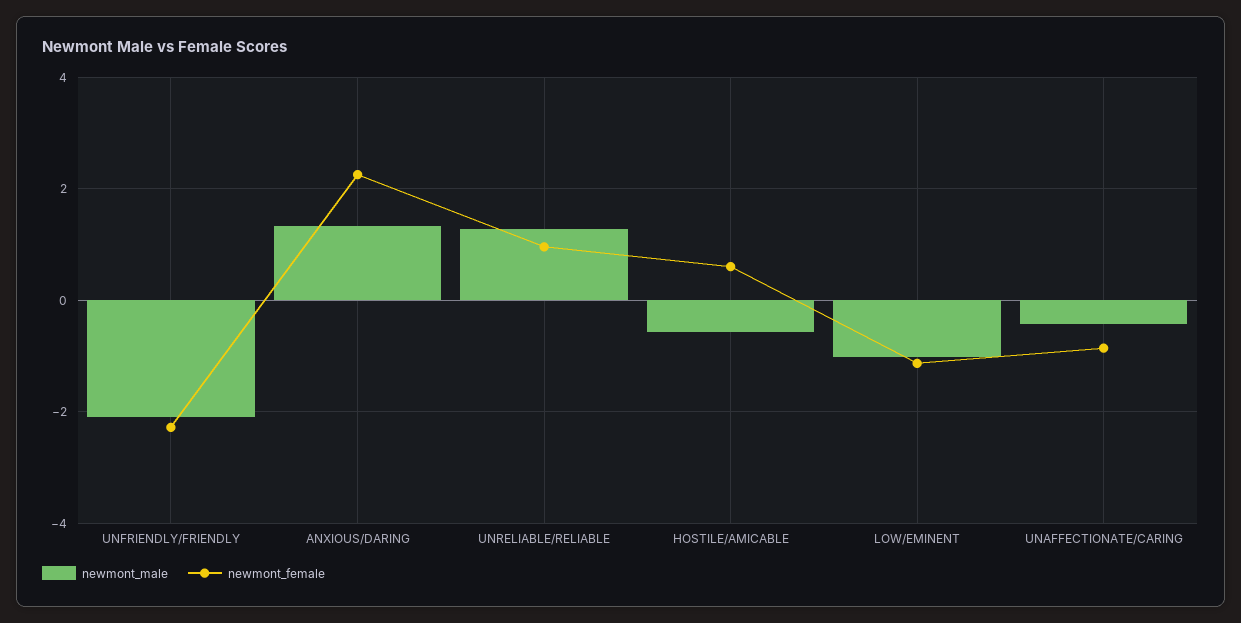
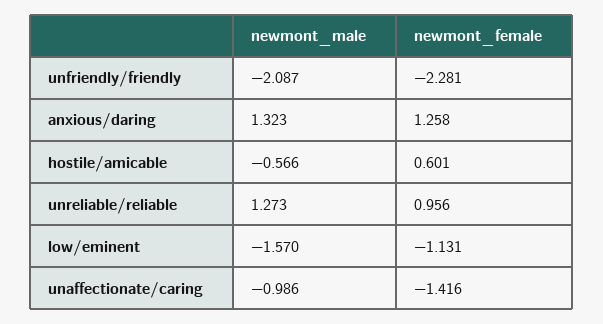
newmont_female, ANXIOUS/DARING: 2.2 -> 1.258
newmont_male, LOW/EMINENT: -1 -> -1.57
newmont_male, UNAFFECTIONATE/CARING: -0.4 -> -0.986
newmont_female, UNAFFECTIONATE/CARING: -0.8 -> -1.416

